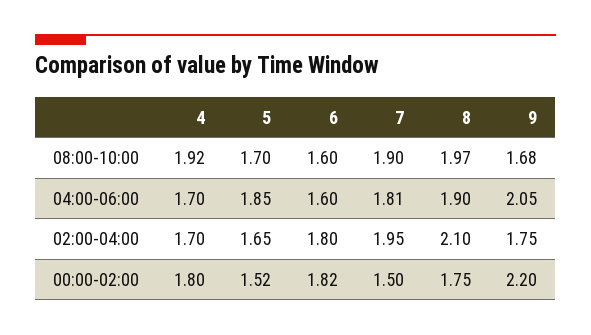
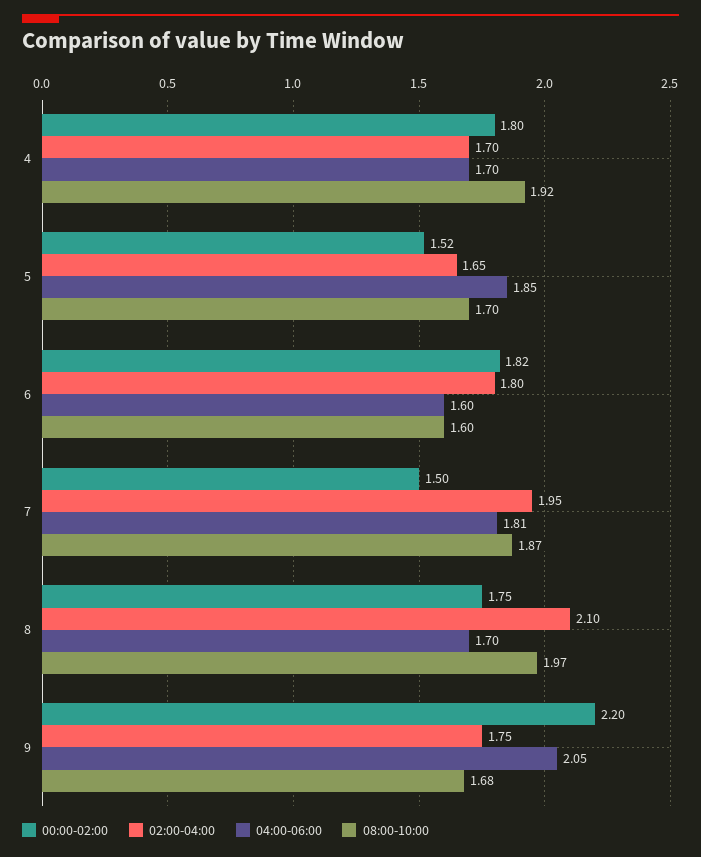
08:00-10:00, 7: 1.9 -> 1.87
04:00-06:00, 8: 1.9 -> 1.7

